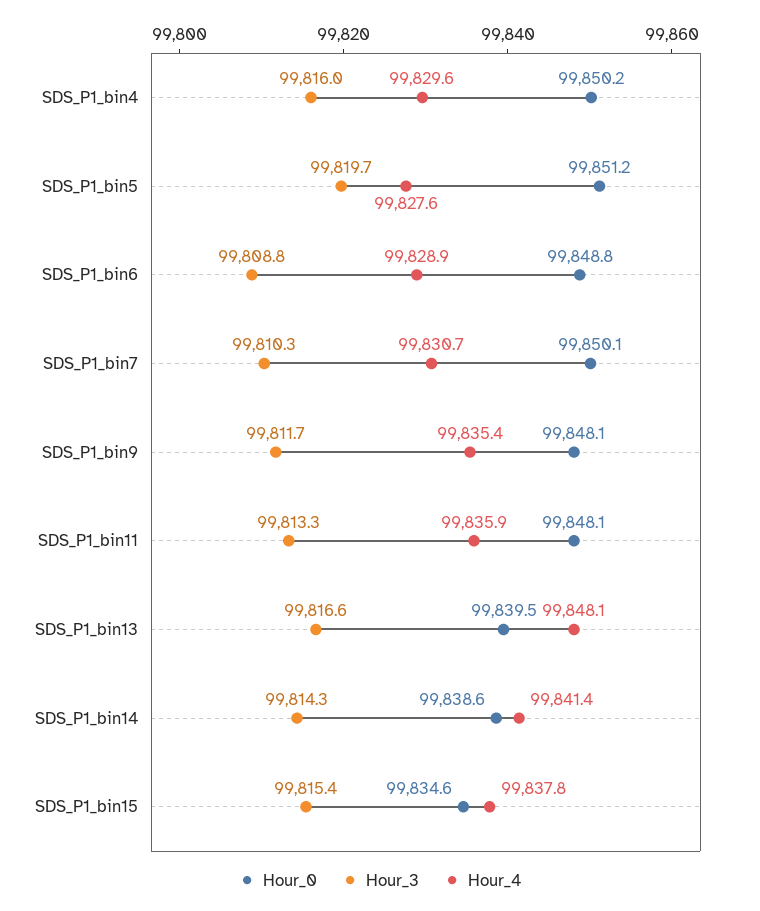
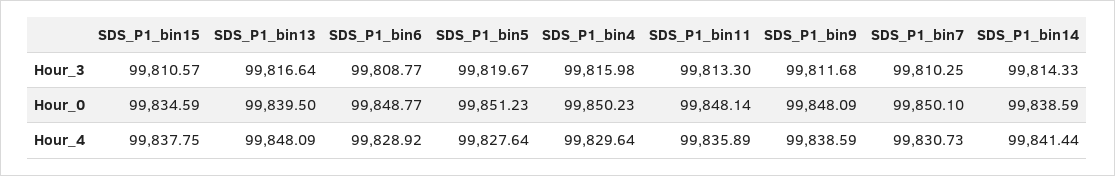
Hour_4, SDS_P1_bin9: 99835.4 -> 99838.59
Hour_3, SDS_P1_bin15: 99815.4 -> 99810.57

